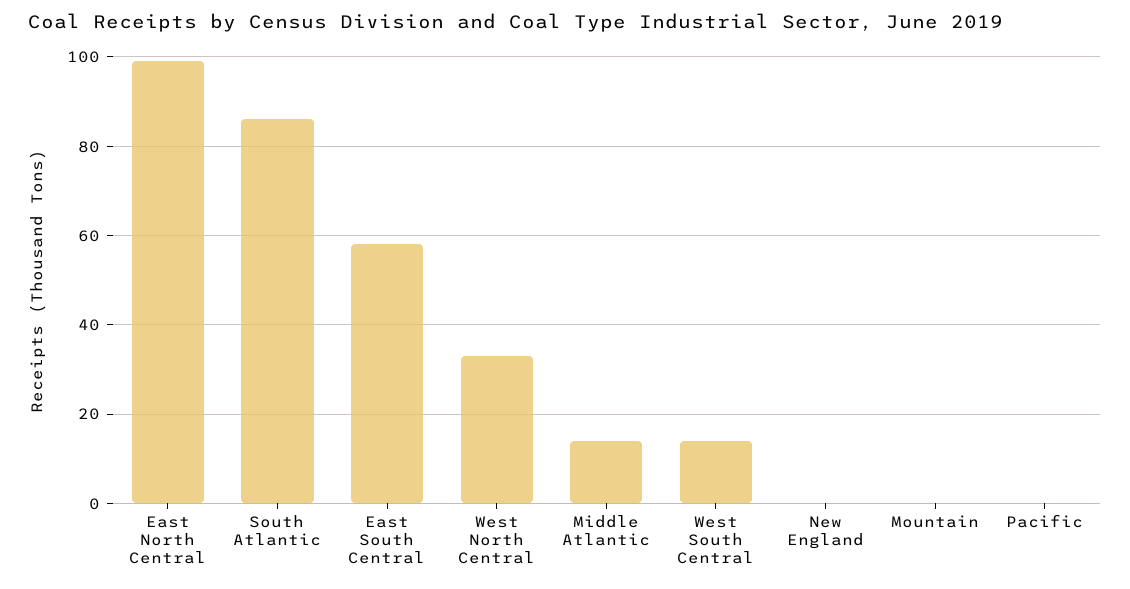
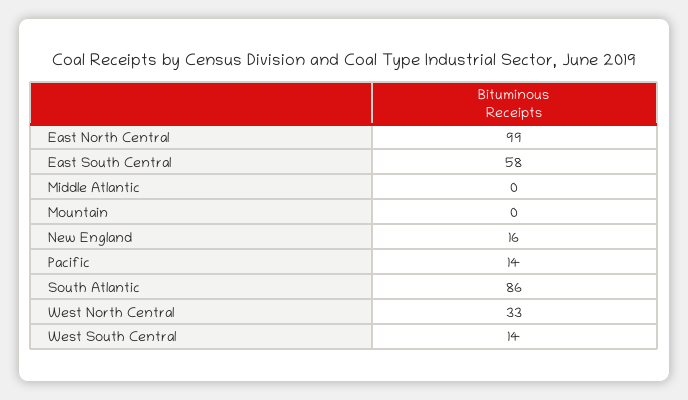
Middle Atlantic: 15 -> 0
New England: 0 -> 16
Pacific: 0 -> 14

